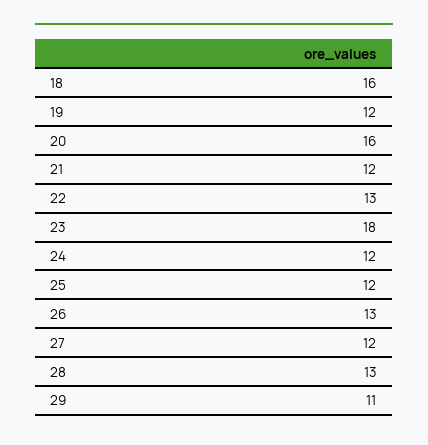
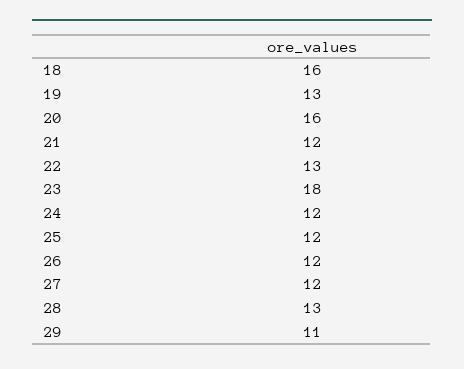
19: 12 -> 13
26: 13 -> 12

